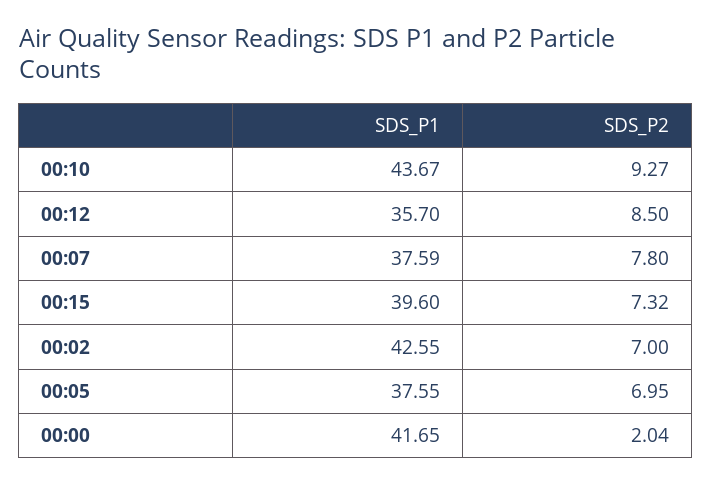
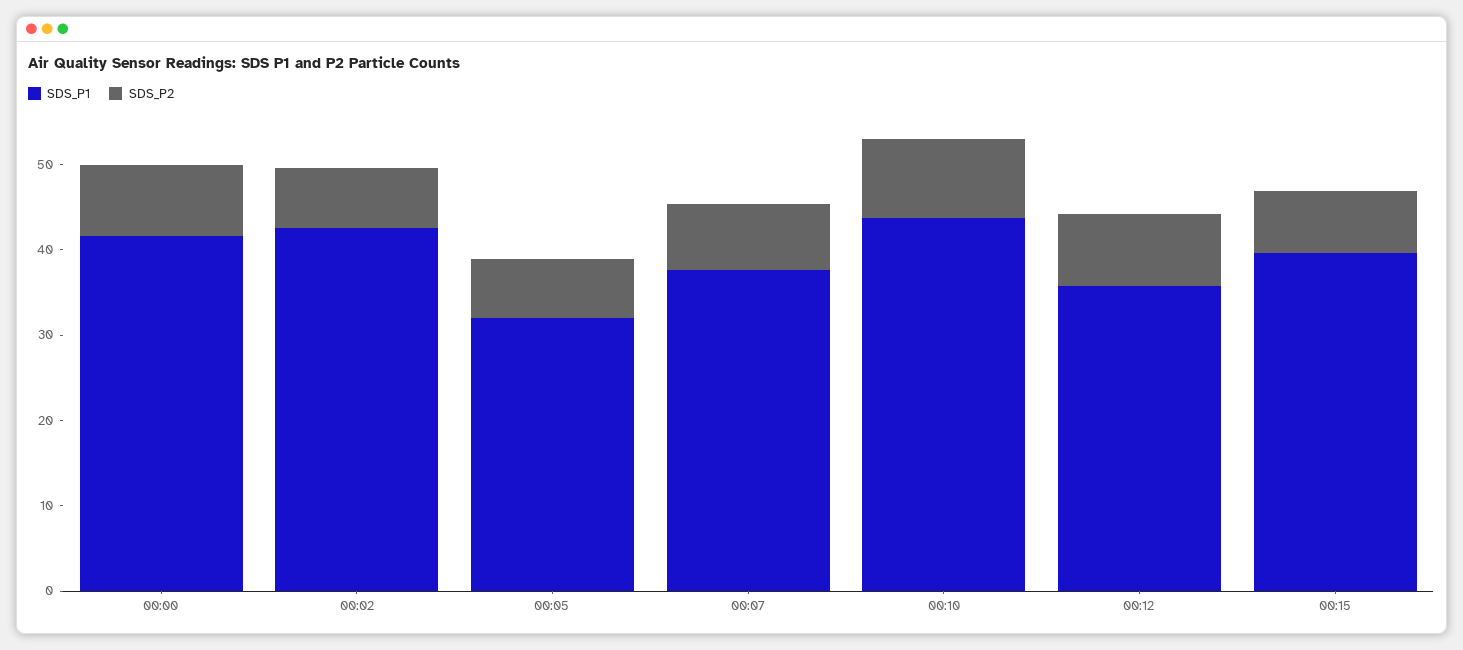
SDS_P1, 00:05: 37.55 -> 32
SDS_P2, 00:00: 2.04 -> 8

